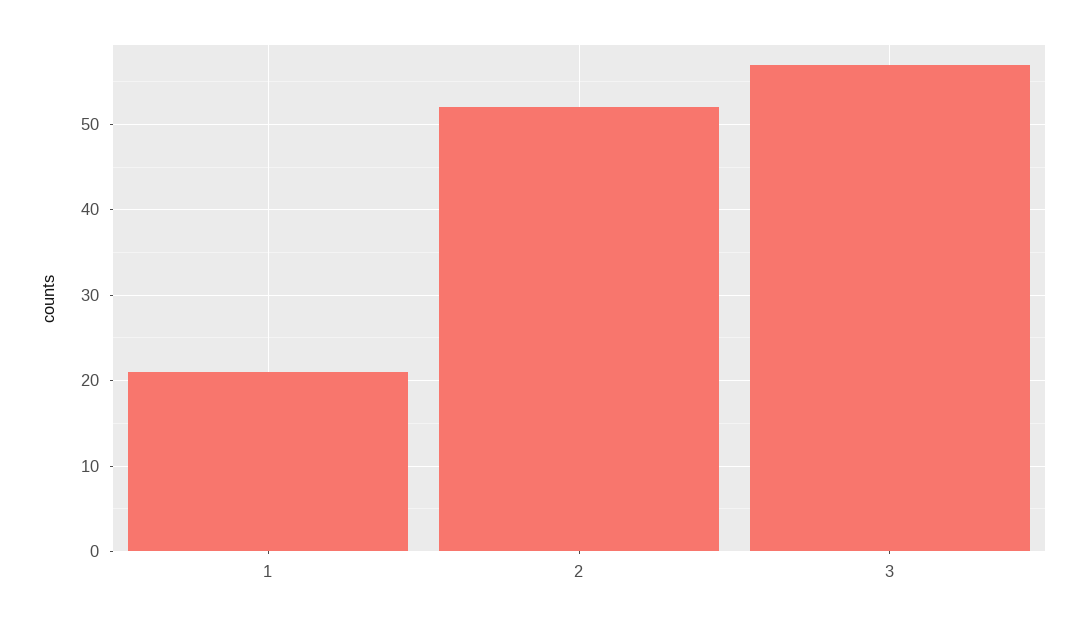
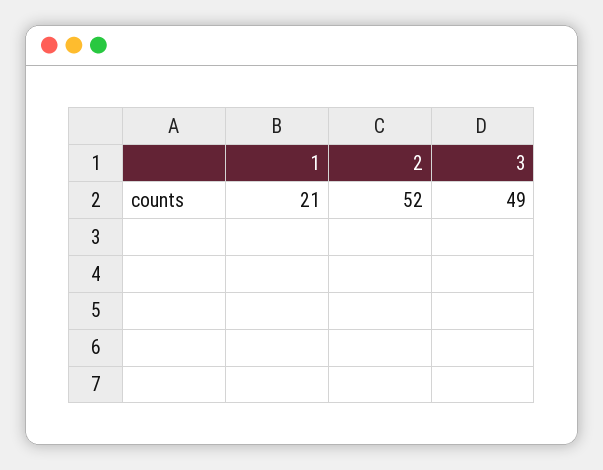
3: 57 -> 49

